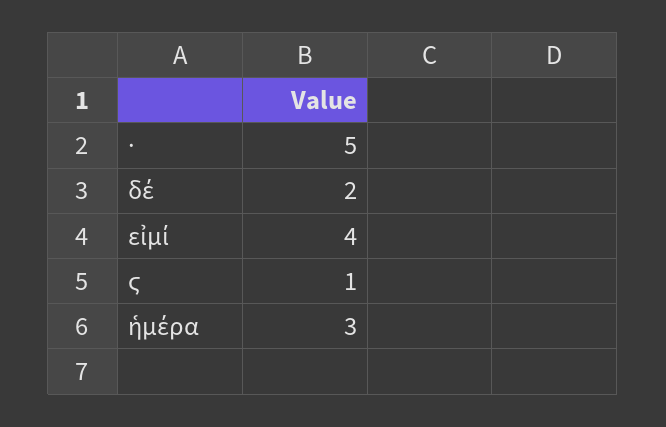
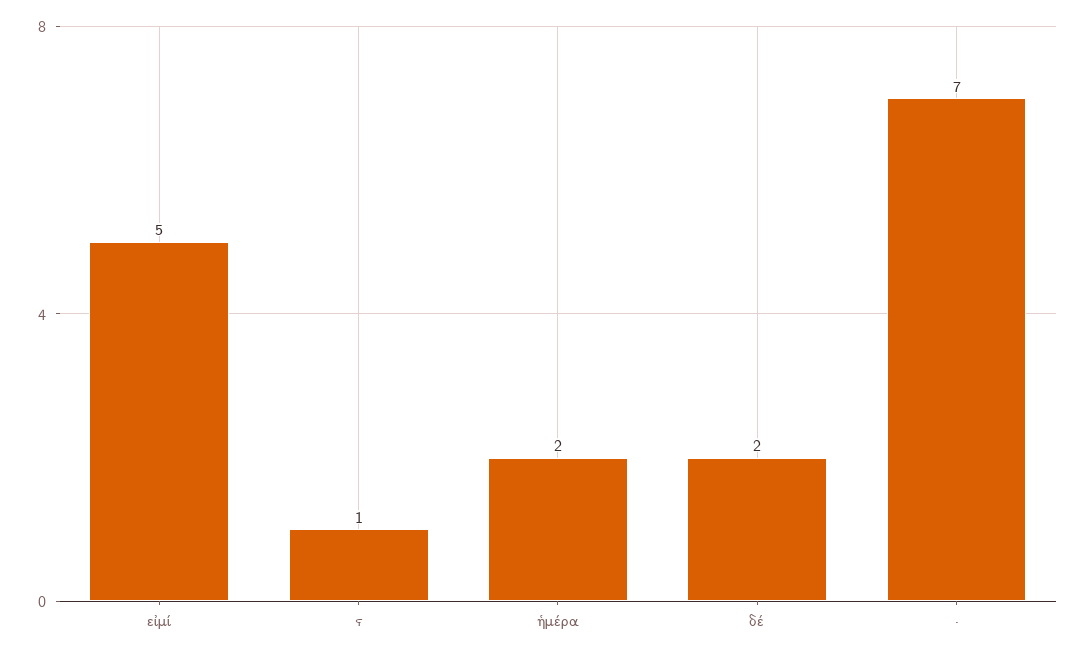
·: 5 -> 7
εἰμί: 4 -> 5
ἡμέρα: 3 -> 2

